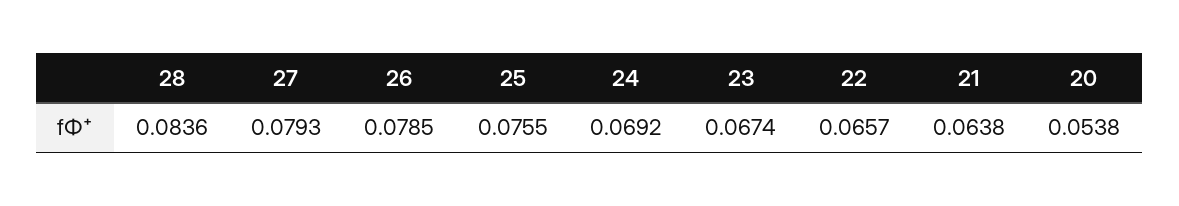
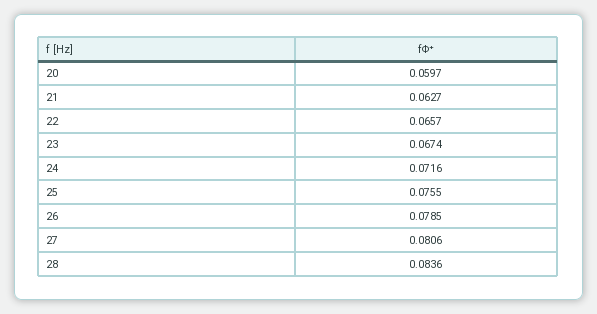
27: 0.0793 -> 0.0806
24: 0.0692 -> 0.0716
21: 0.0638 -> 0.0627
20: 0.0538 -> 0.0597

